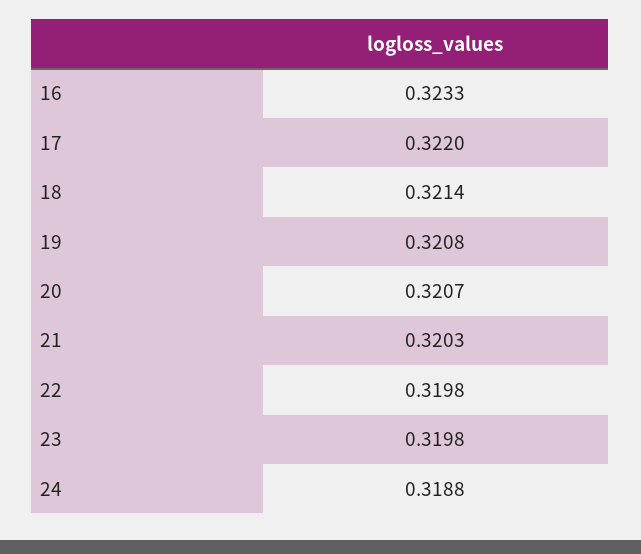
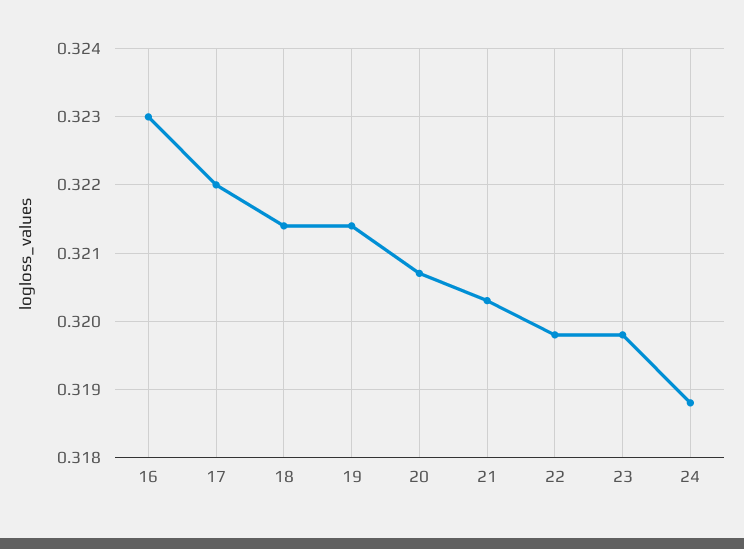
16: 0.3233 -> 0.323
19: 0.3208 -> 0.3214

